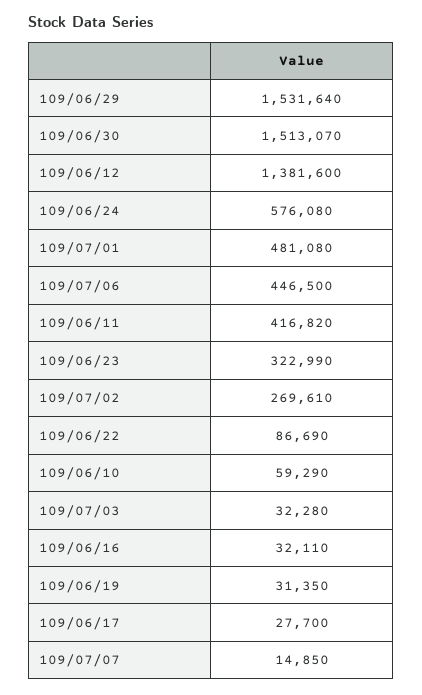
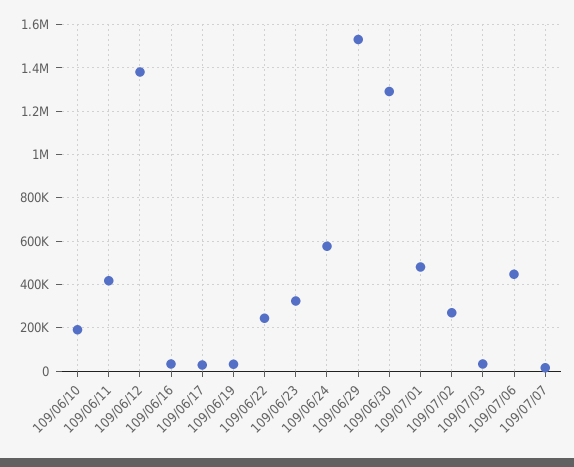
109/06/30: 1513070 -> 1300000
109/06/22: 86690 -> 250000
109/06/10: 59290 -> 200000

